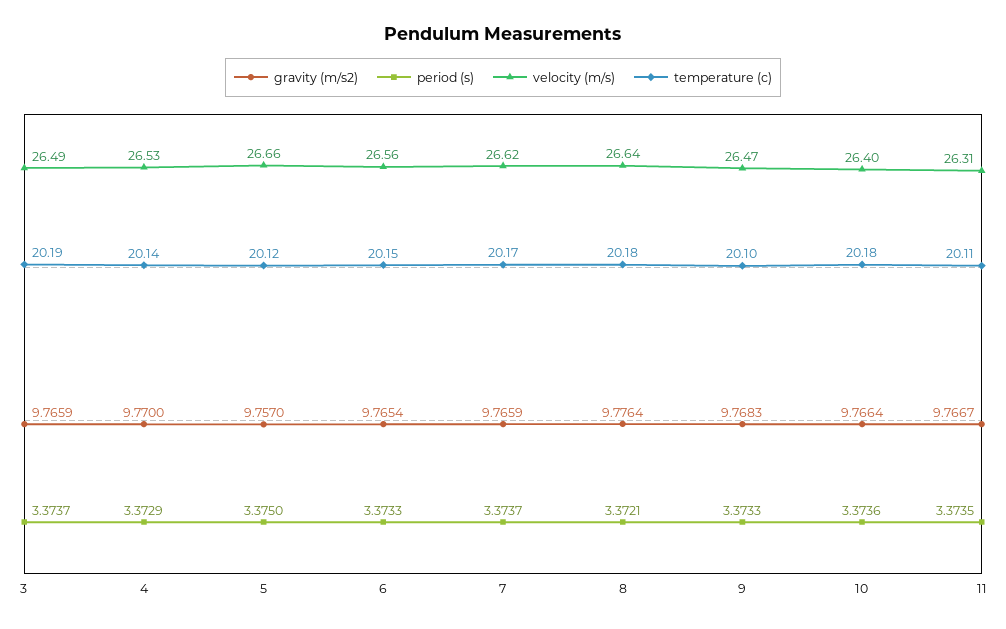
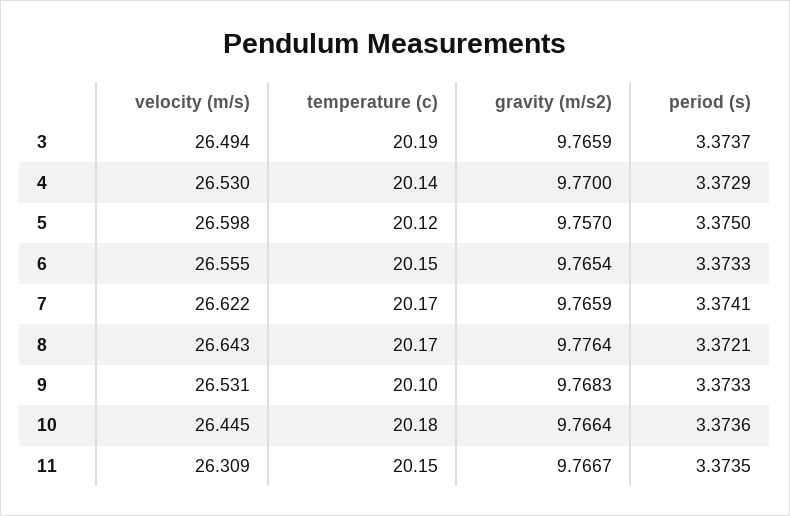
velocity (m/s), 5: 26.66 -> 26.598
period (s), 7: 3.3737 -> 3.3741
temperature (c), 8: 20.18 -> 20.17
velocity (m/s), 9: 26.47 -> 26.531
velocity (m/s), 10: 26.4 -> 26.445
temperature (c), 11: 20.11 -> 20.15

